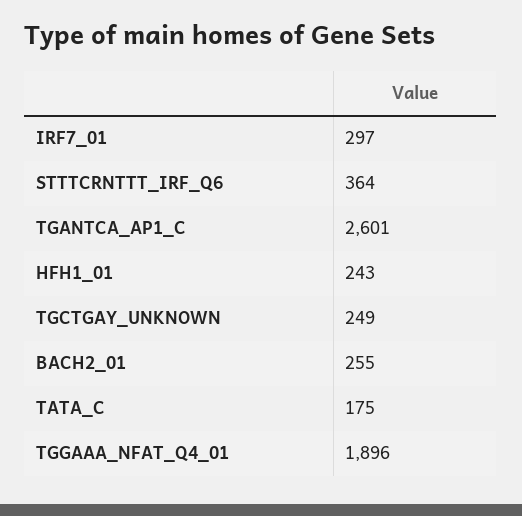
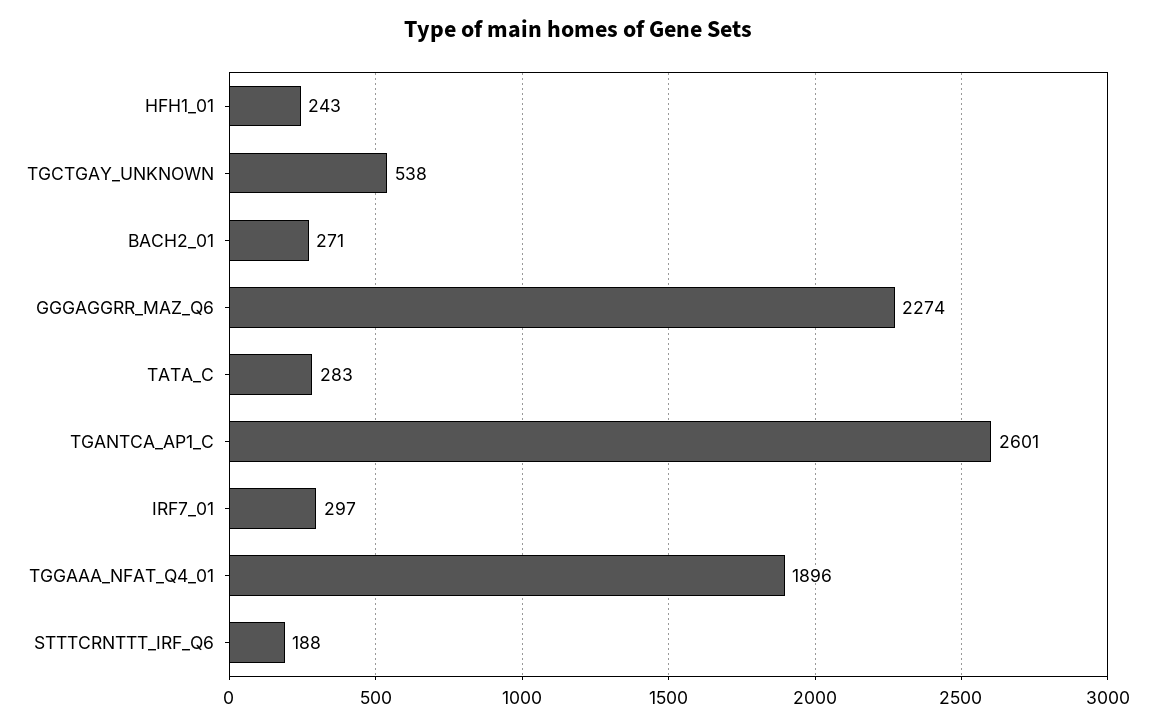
STTTCRNTTT_IRF_Q6: 364 -> 188
TGCTGAY_UNKNOWN: 249 -> 538
BACH2_01: 255 -> 271
TATA_C: 175 -> 283
GGGAGGRR_MAZ_Q6: none -> 2274

